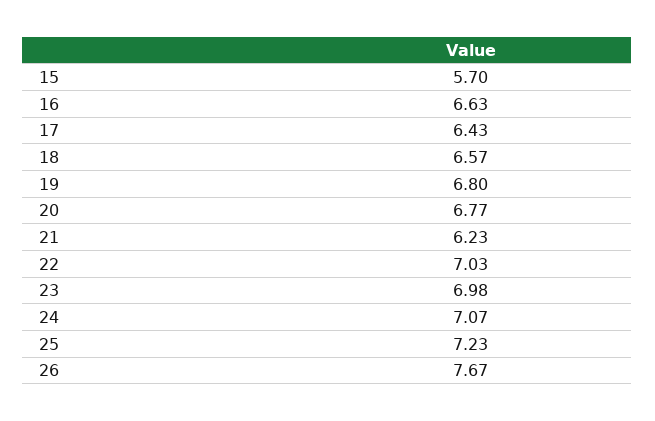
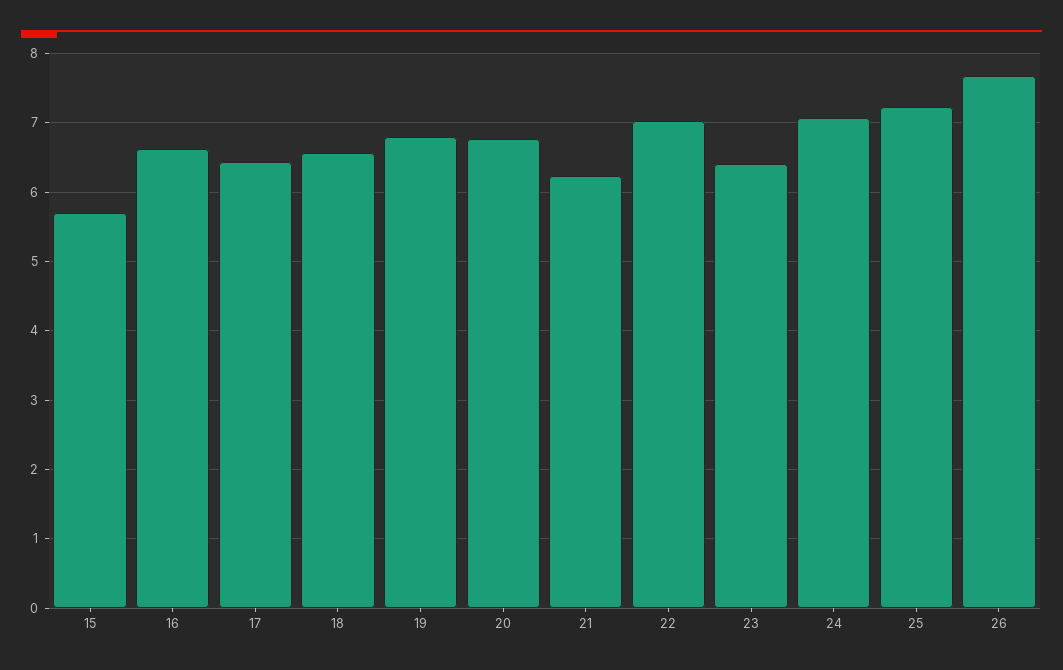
23: 6.98 -> 6.4

